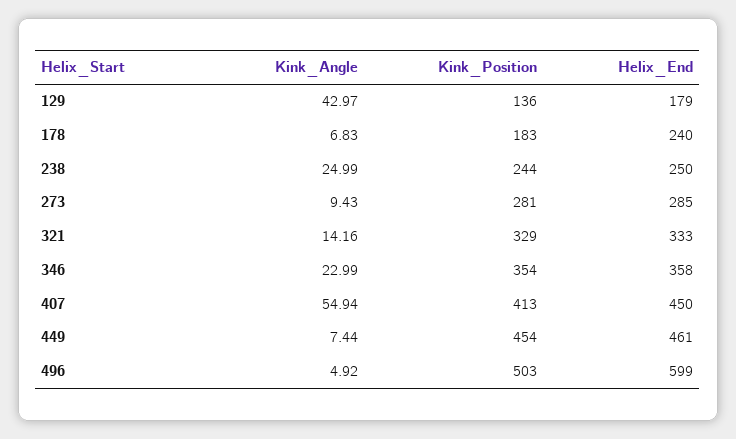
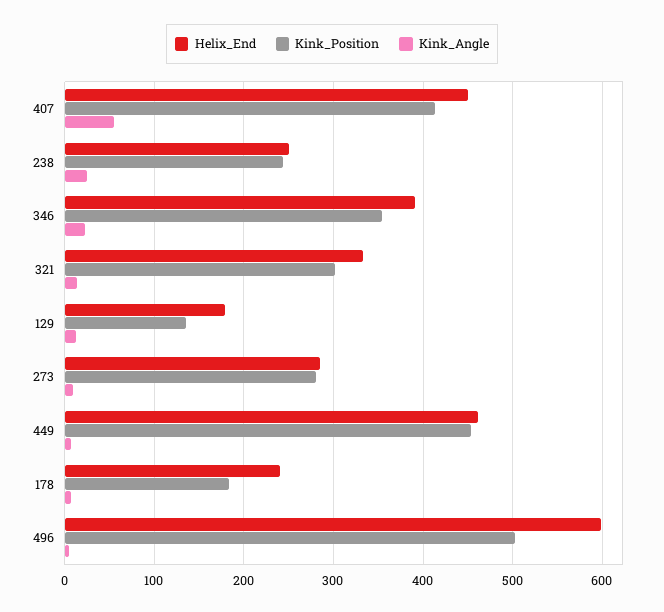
Kink_Angle, 129: 42.97 -> 10
Kink_Position, 321: 329 -> 300
Helix_End, 346: 358 -> 390

